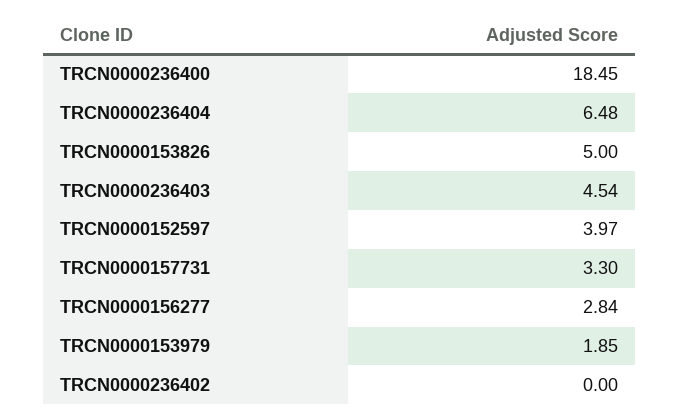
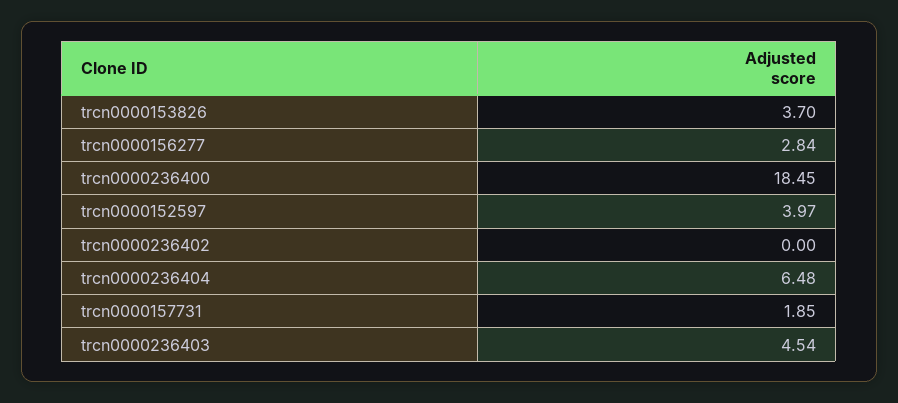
TRCN0000153826: 5 -> 3.7
TRCN0000157731: 3.3 -> 1.85
TRCN0000153979: 1.85 -> none

